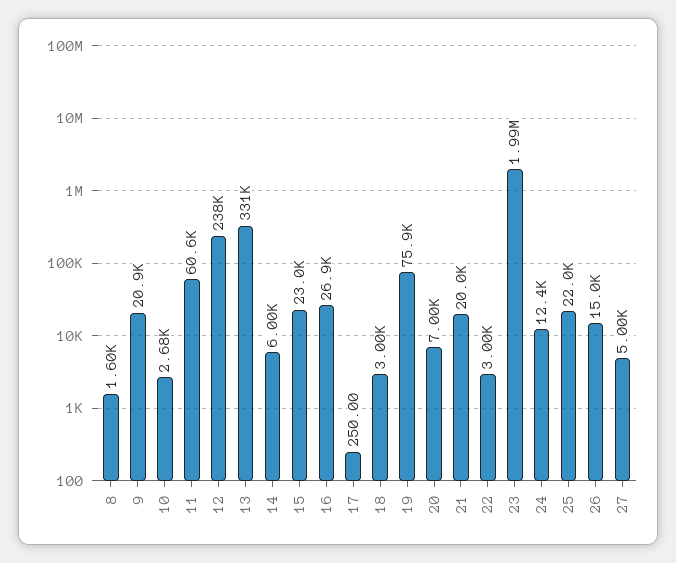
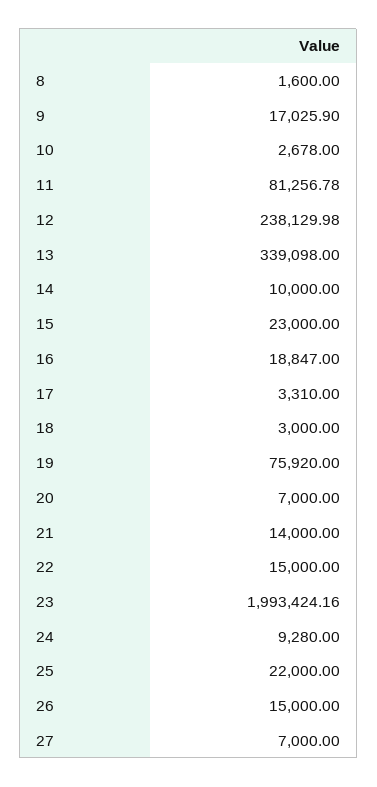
9: 20900 -> 17025.9
11: 60600 -> 81256.78
13: 331000 -> 339098
14: 6000 -> 10000
16: 26900 -> 18847
17: 250 -> 3310
21: 20000 -> 14000
22: 3000 -> 15000
24: 12400 -> 9280
27: 5000 -> 7000

